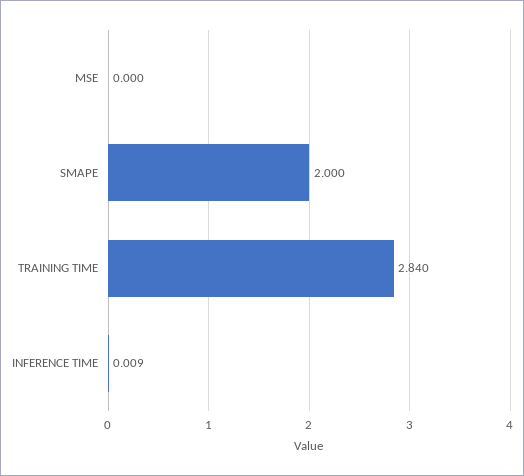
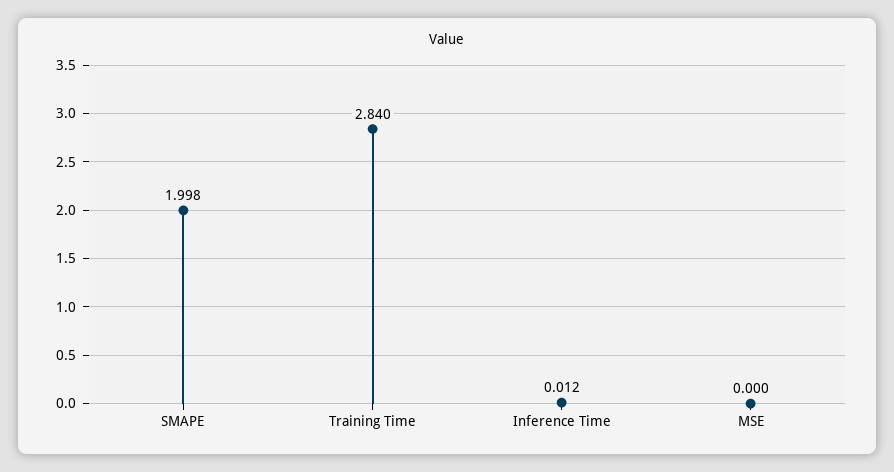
SMAPE: 2 -> 1.998
INFERENCE TIME: 0.009 -> 0.012

